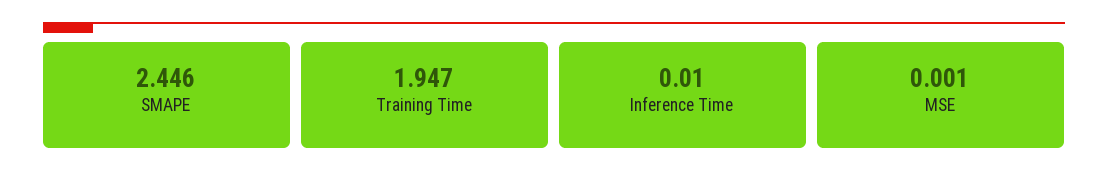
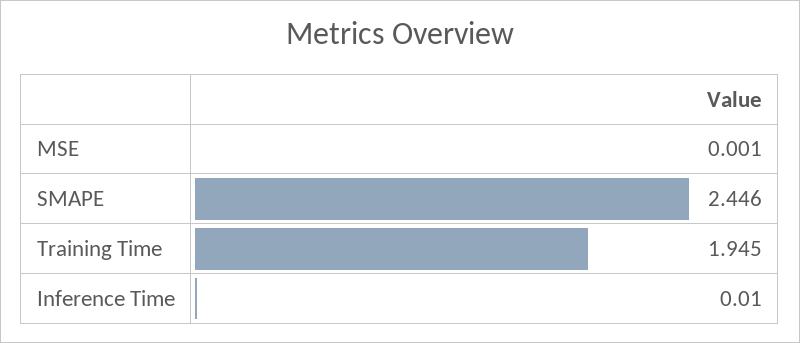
Training Time: 1.947 -> 1.945

